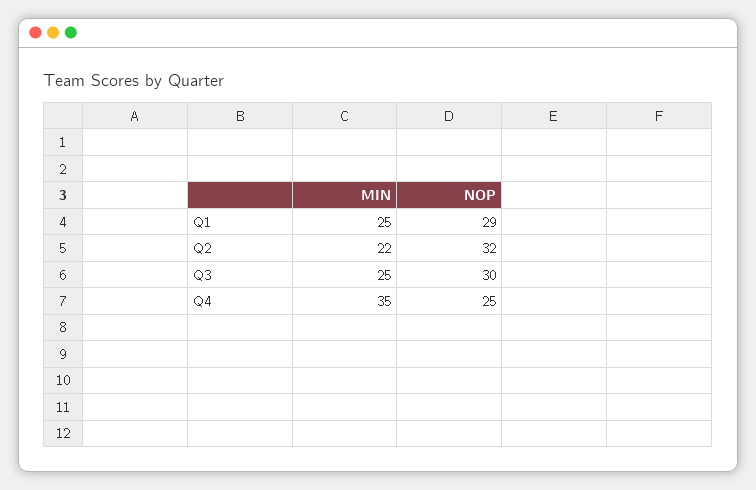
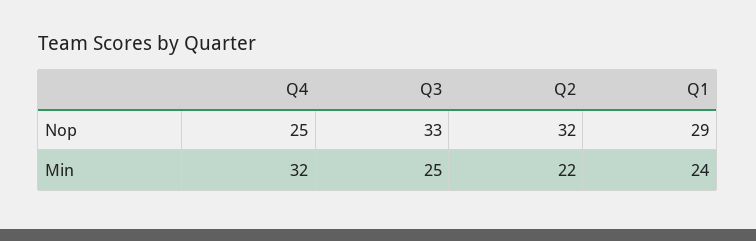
MIN, Q1: 25 -> 24
NOP, Q3: 30 -> 33
MIN, Q4: 35 -> 32

